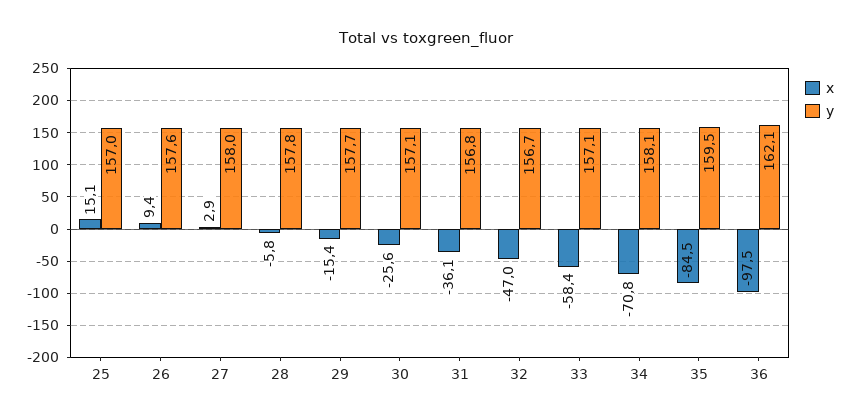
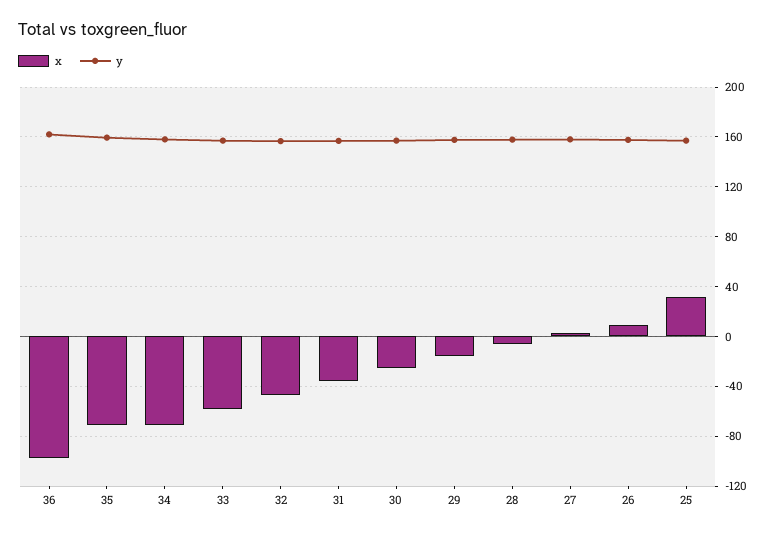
x, 25: 15.1 -> 30
x, 35: -84.5 -> -70

